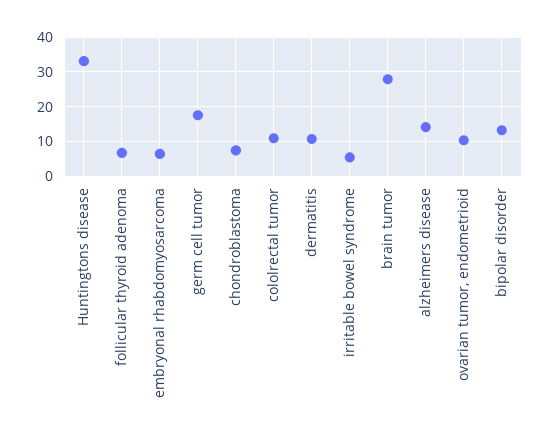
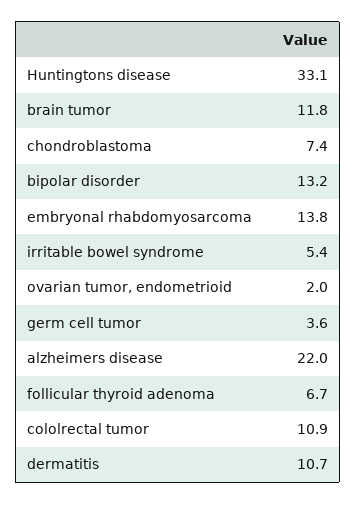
embryonal rhabdomyosarcoma: 6 -> 13.8
germ cell tumor: 18 -> 3.6
brain tumor: 28 -> 11.8
alzheimers disease: 14 -> 22
ovarian tumor, endometrioid: 10 -> 2

